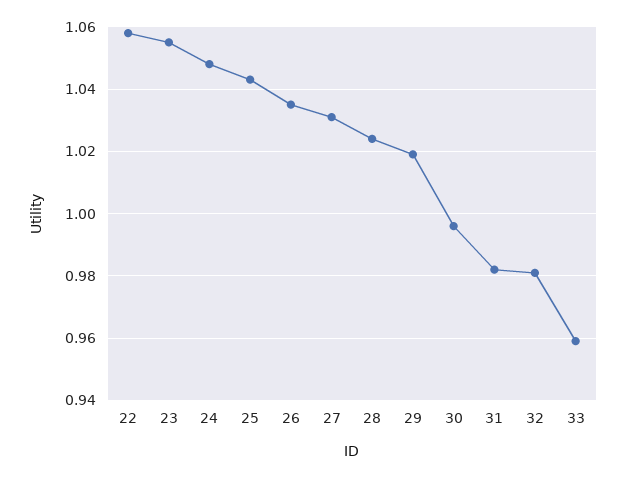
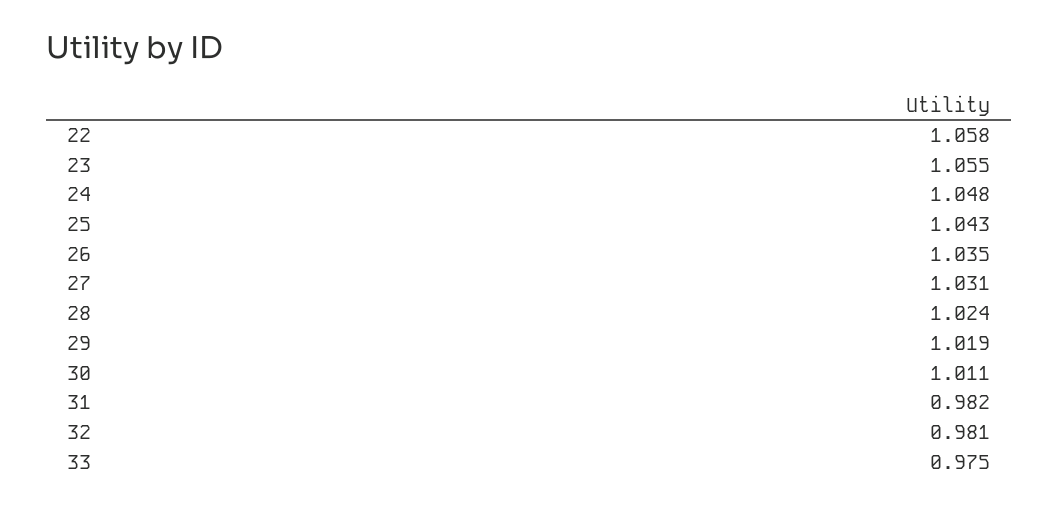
30: 0.995 -> 1.011
33: 0.96 -> 0.975

